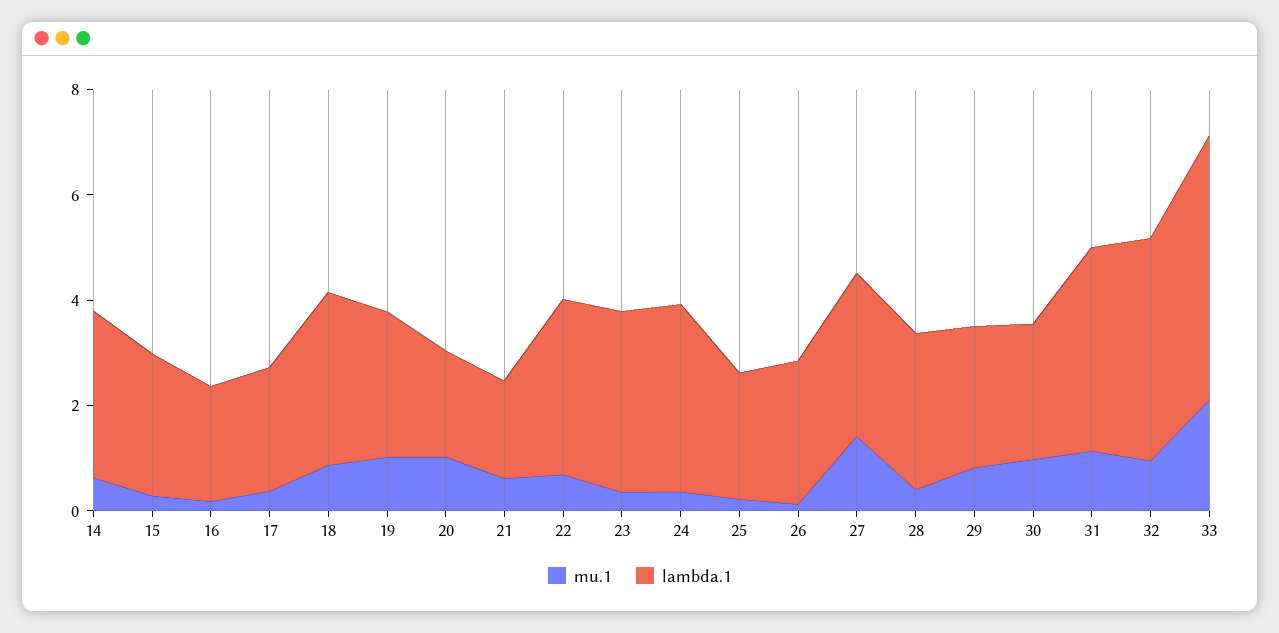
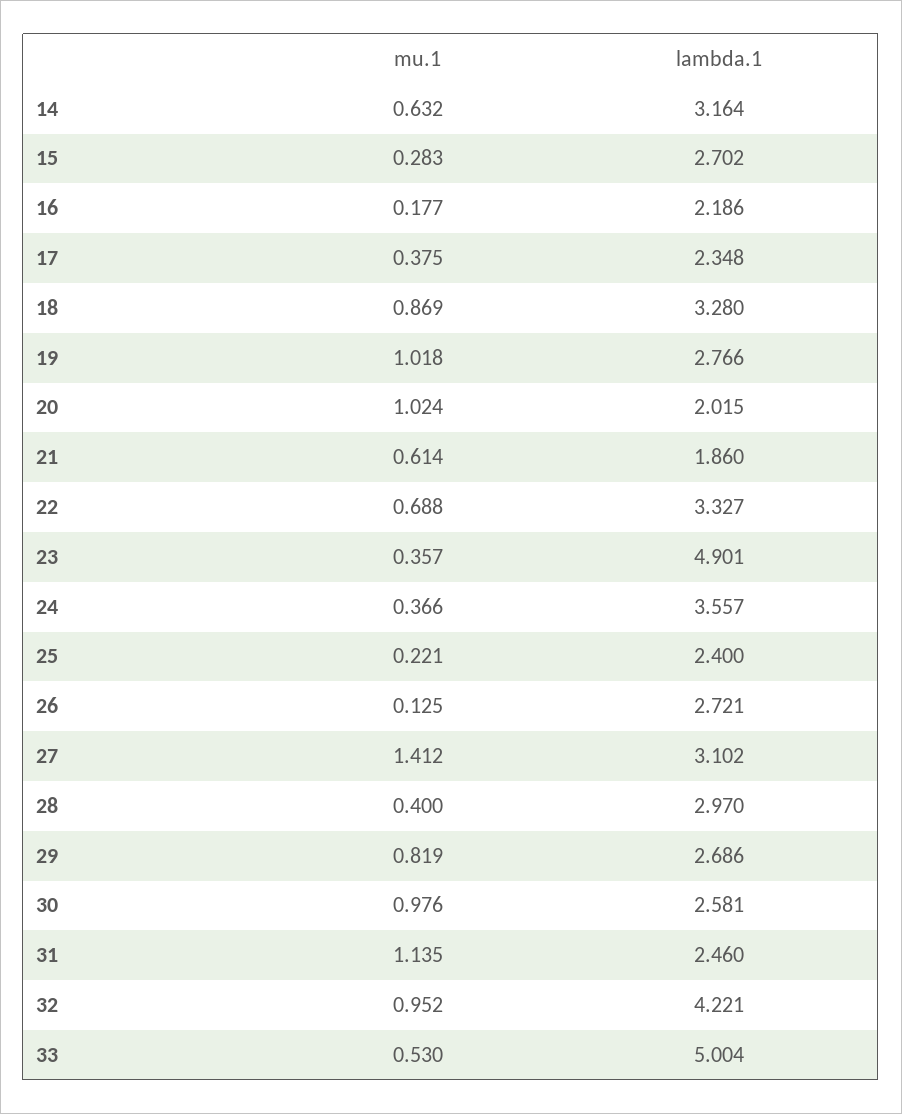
lambda.1, 23: 3.5 -> 4.901
lambda.1, 31: 4 -> 2.46
mu.1, 33: 2 -> 0.53

